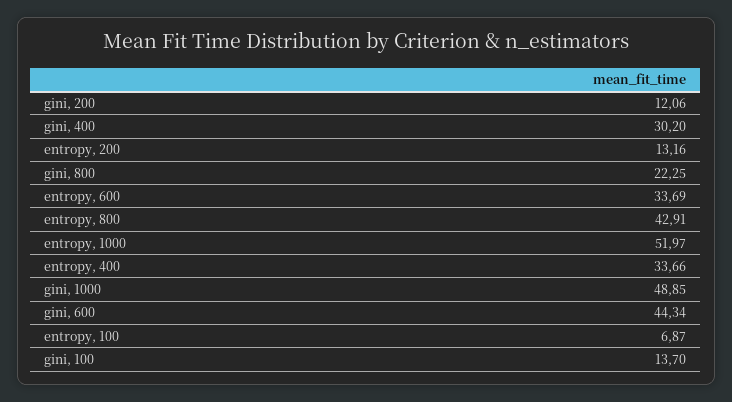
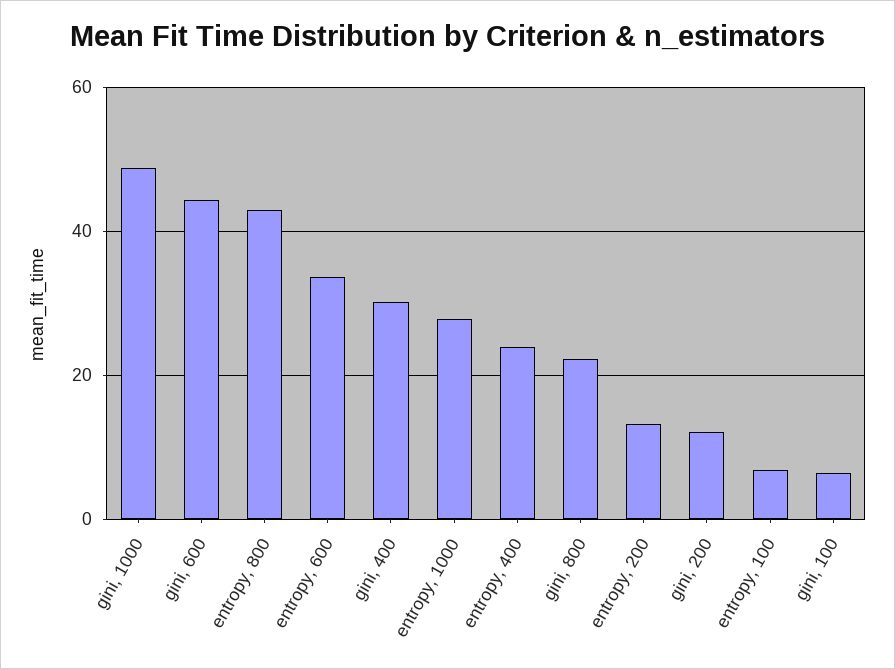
entropy, 1000: 51.97 -> 28
entropy, 400: 33.66 -> 24
gini, 100: 13.7 -> 6

